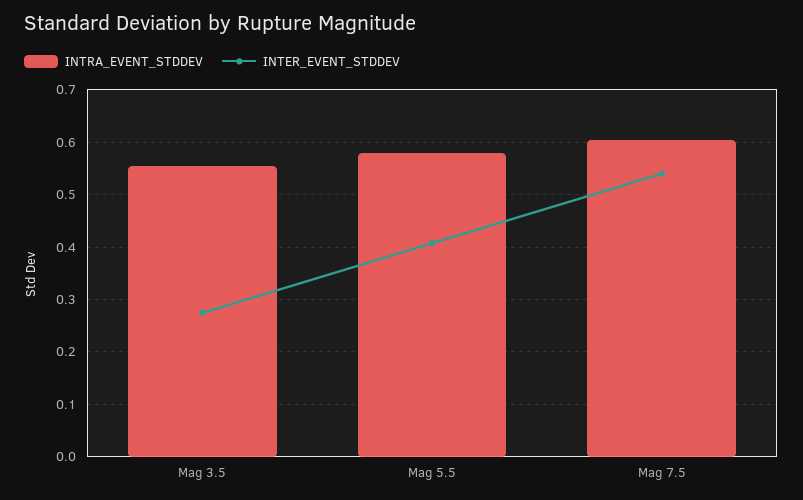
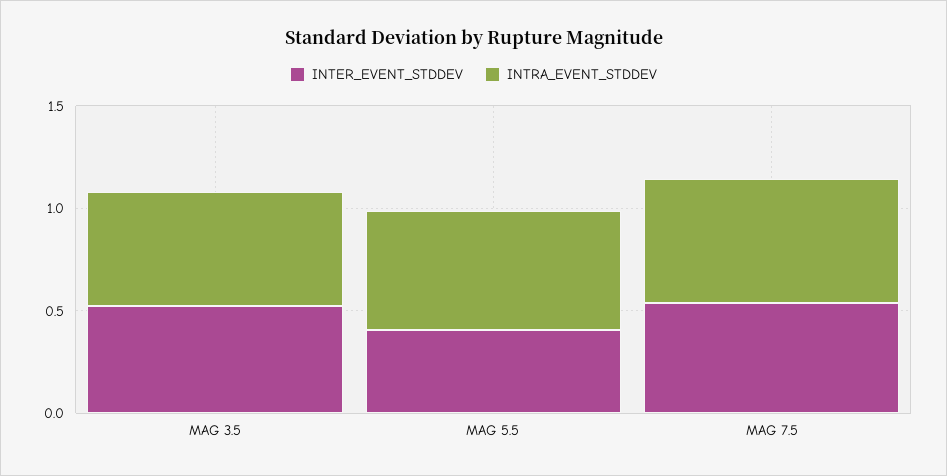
INTER_EVENT_STDDEV, Mag 3.5: 0.28 -> 0.5

